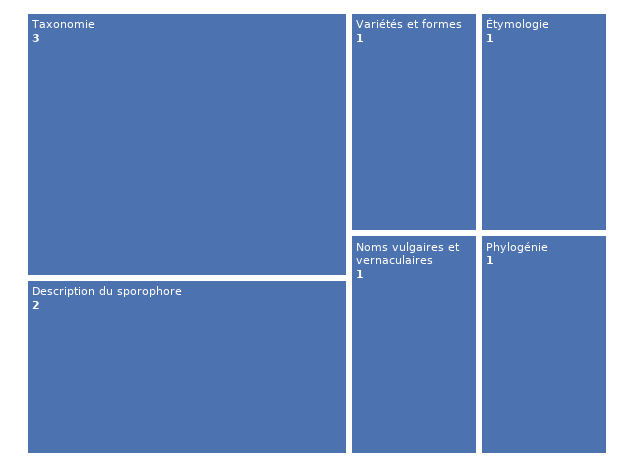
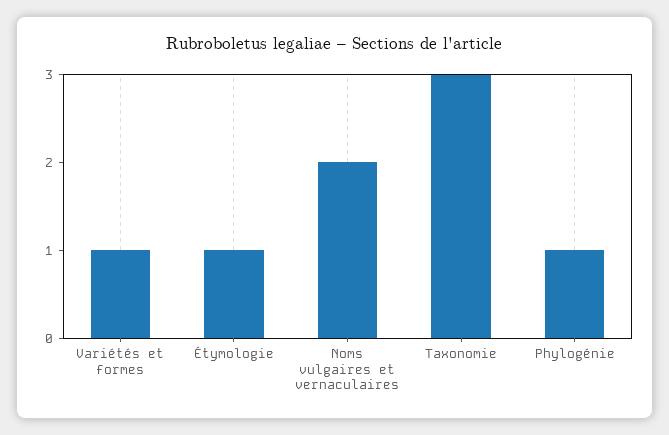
Description du sporophore: 2 -> none
Noms vulgaires et vernaculaires: 1 -> 2

